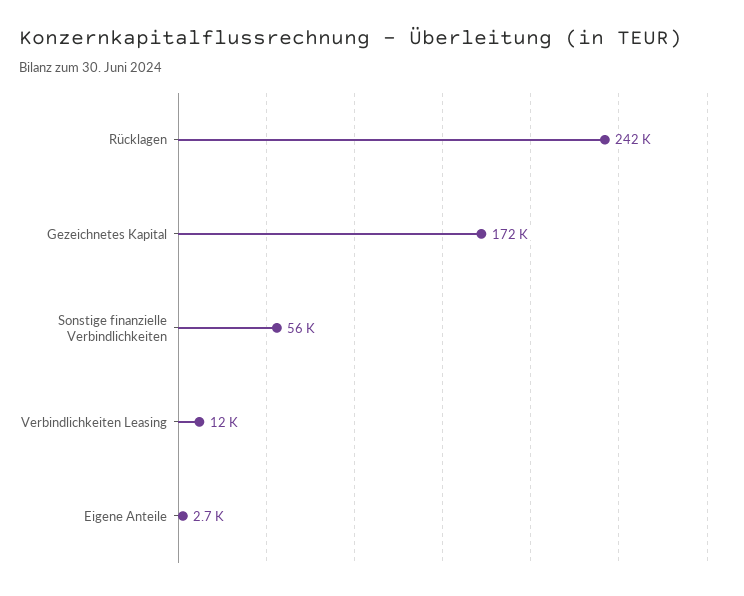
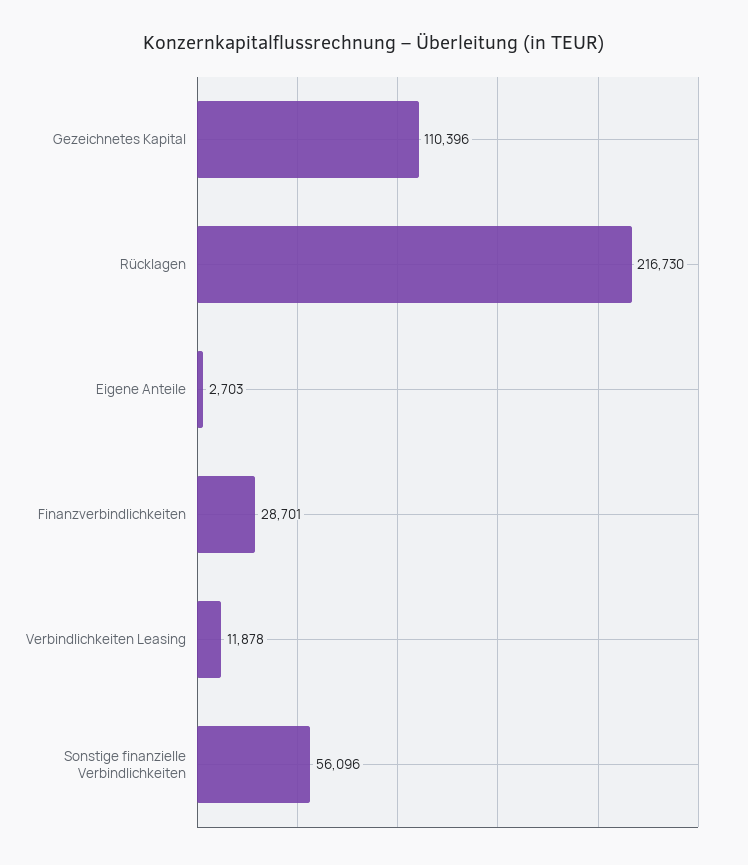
Rücklagen: 242000 -> 216730
Gezeichnetes Kapital: 172000 -> 110396
Finanzverbindlichkeiten: none -> 28701

